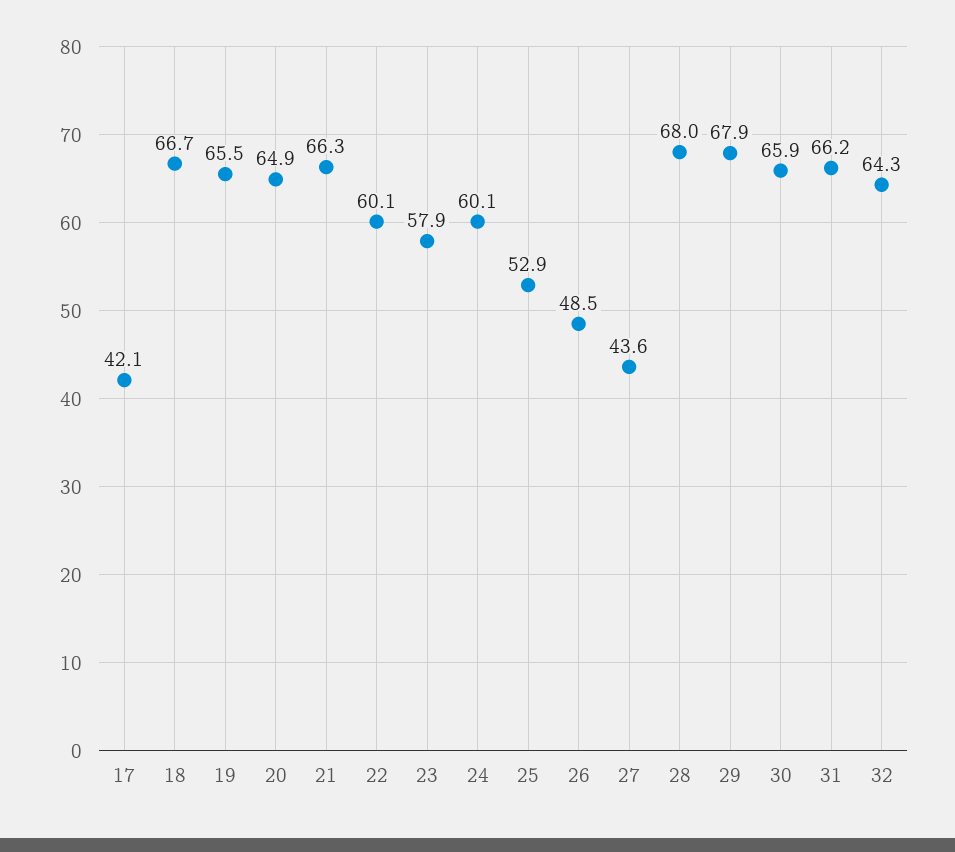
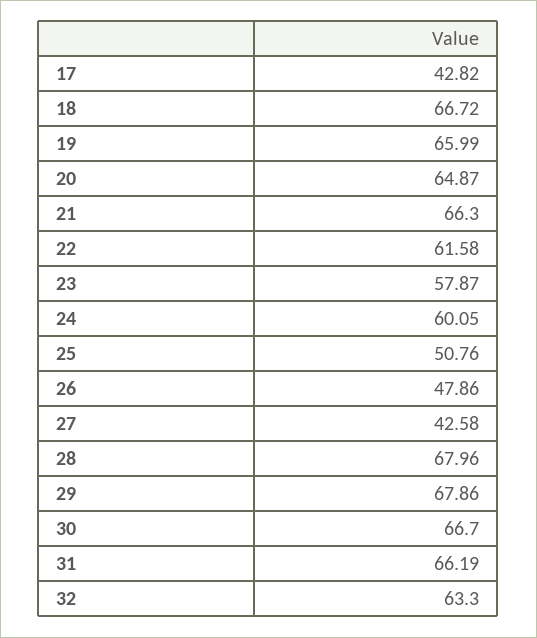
17: 42.1 -> 42.82
19: 65.5 -> 65.99
22: 60.1 -> 61.58
25: 52.9 -> 50.76
26: 48.5 -> 47.86
27: 43.6 -> 42.58
30: 65.9 -> 66.7
32: 64.3 -> 63.3

